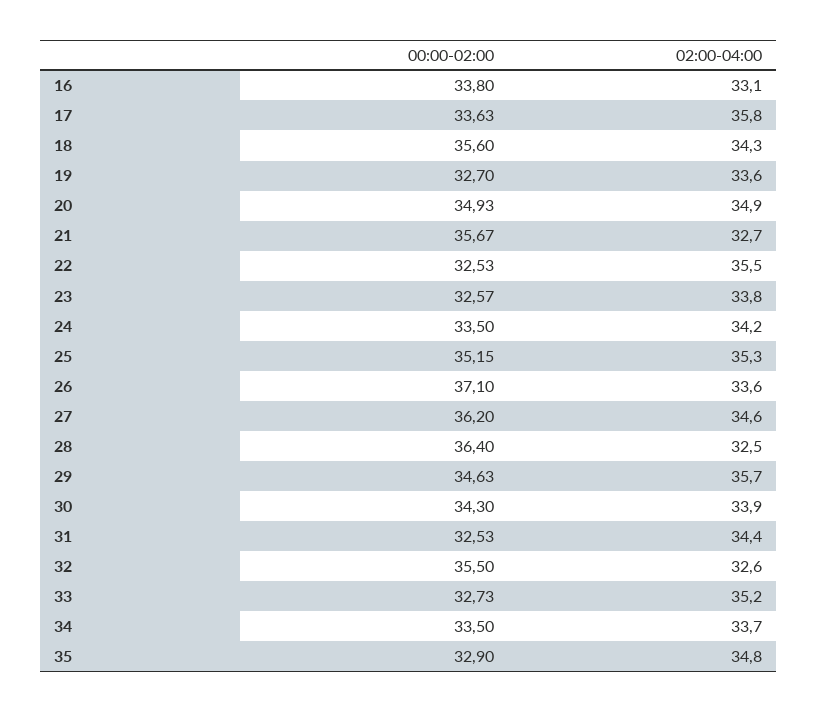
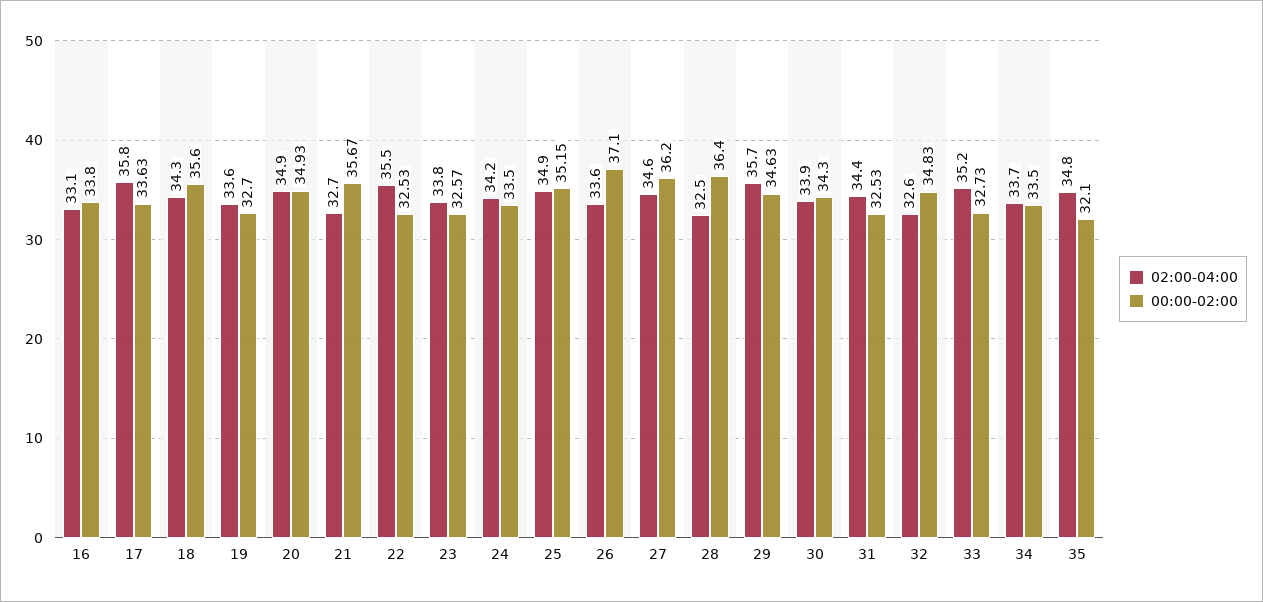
02:00-04:00, 25: 35.3 -> 34.9
00:00-02:00, 32: 35.5 -> 34.83
00:00-02:00, 35: 32.9 -> 32.1

